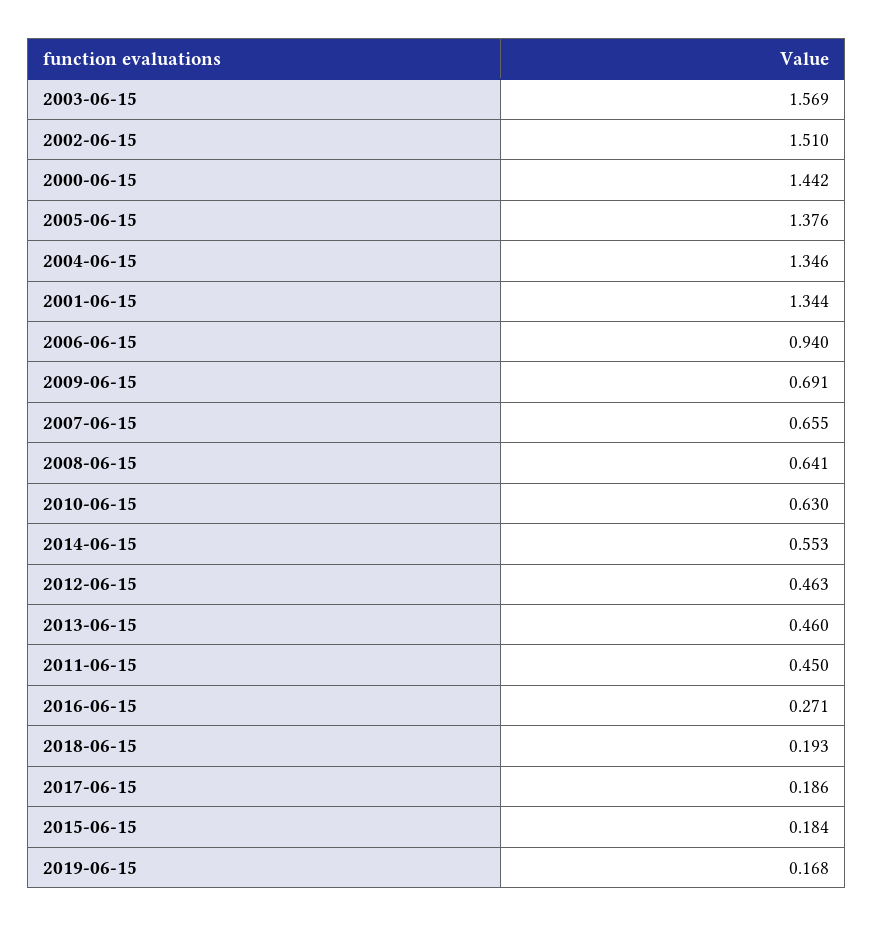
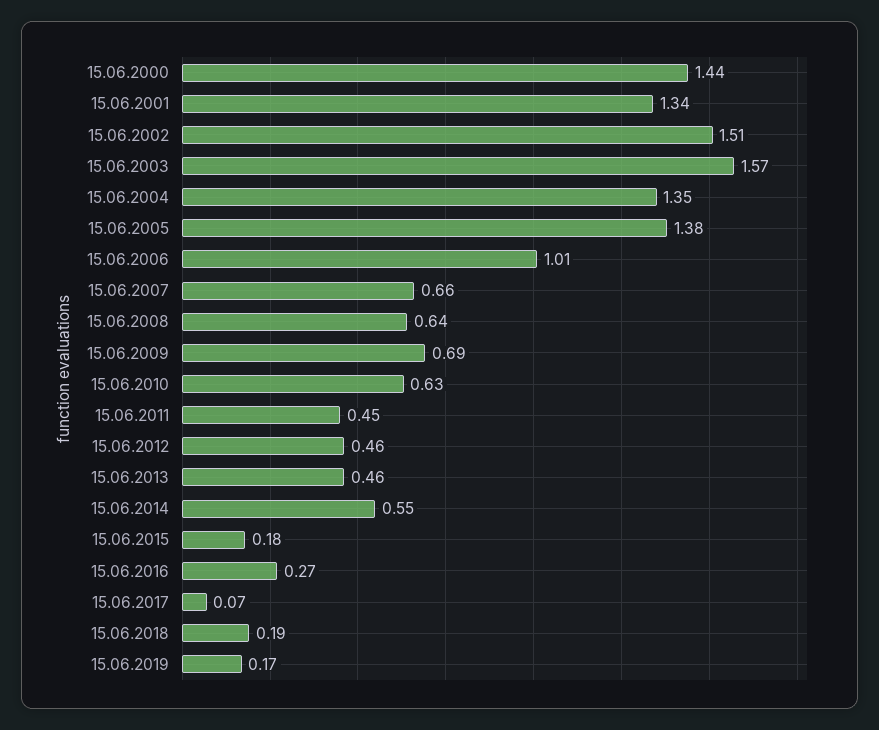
2006-06-15: 0.94 -> 1.01
2017-06-15: 0.186 -> 0.07

